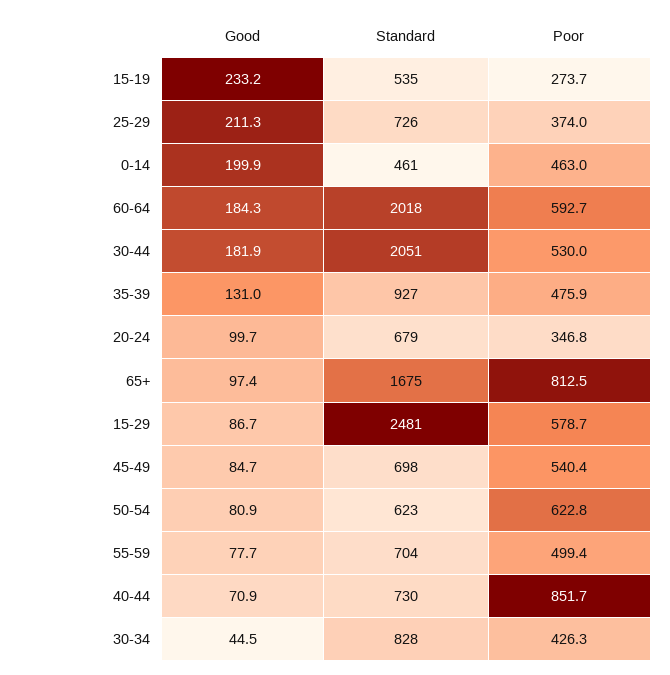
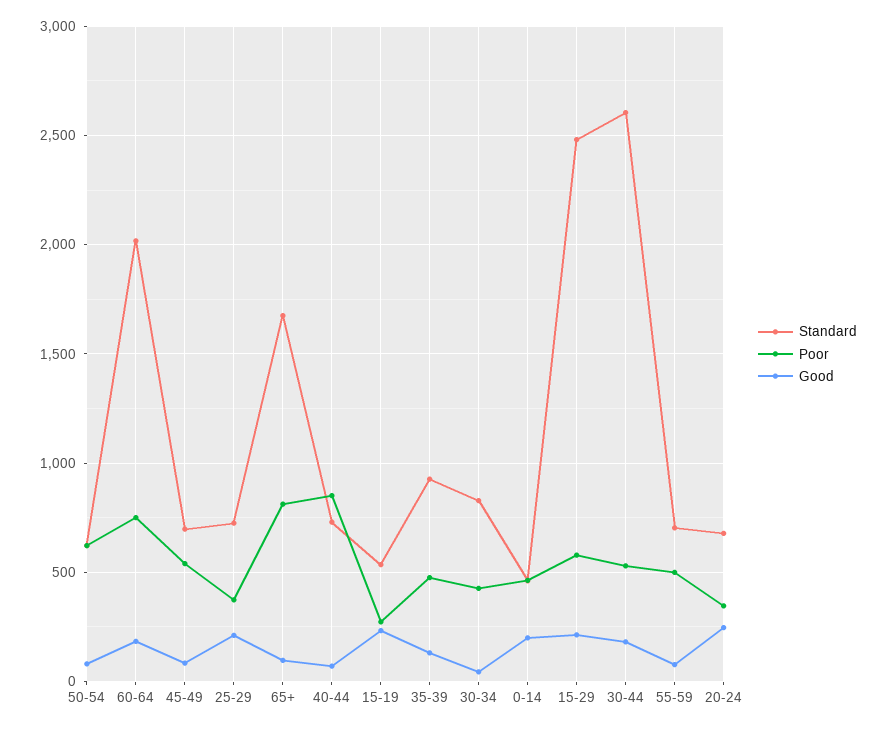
Poor, 60-64: 592.7 -> 750
Standard, 30-44: 2051 -> 2600
Good, 20-24: 99.7 -> 250
Good, 15-29: 86.7 -> 200

